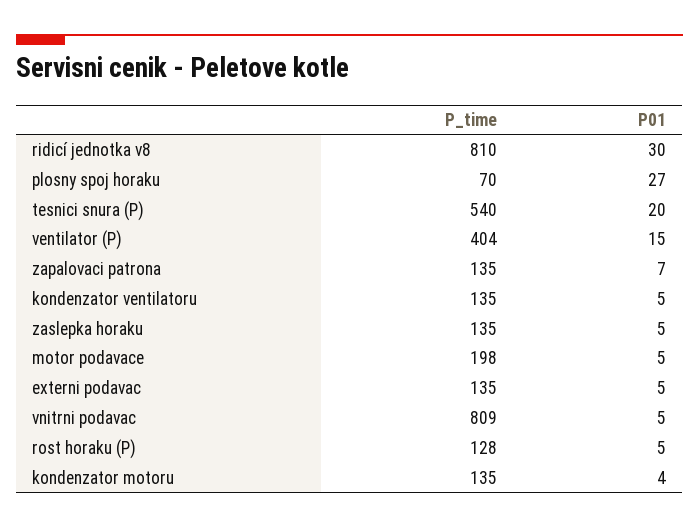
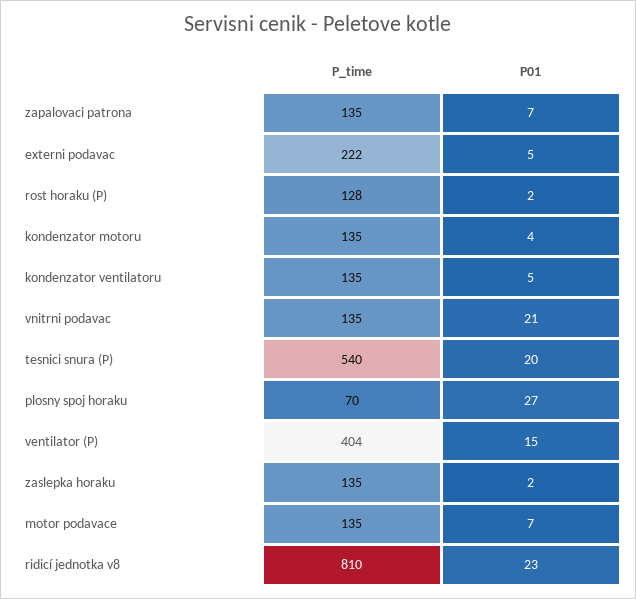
P01, ridicí jednotka v8: 30 -> 23
P01, zaslepka horaku: 5 -> 2
P_time, motor podavace: 198 -> 135
P01, motor podavace: 5 -> 7
P_time, externi podavac: 135 -> 222
P_time, vnitrni podavac: 809 -> 135
P01, vnitrni podavac: 5 -> 21
P01, rost horaku (P): 5 -> 2

